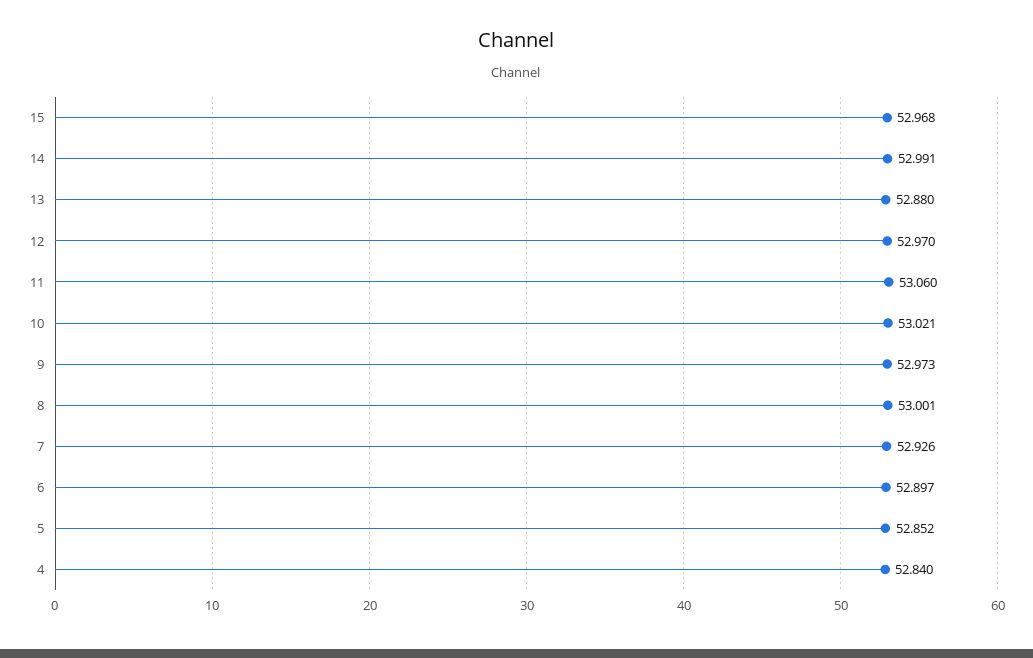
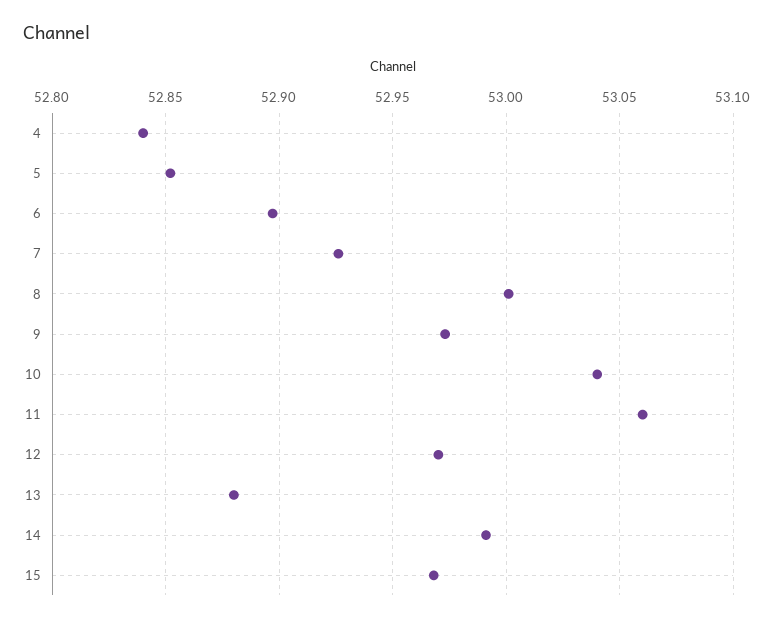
10: 53.021 -> 53.04

